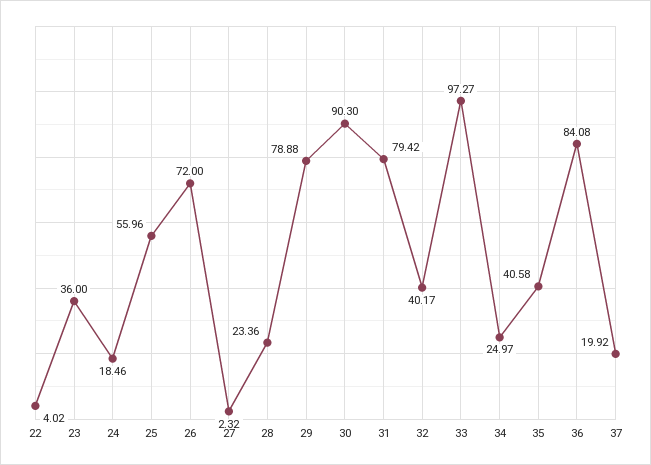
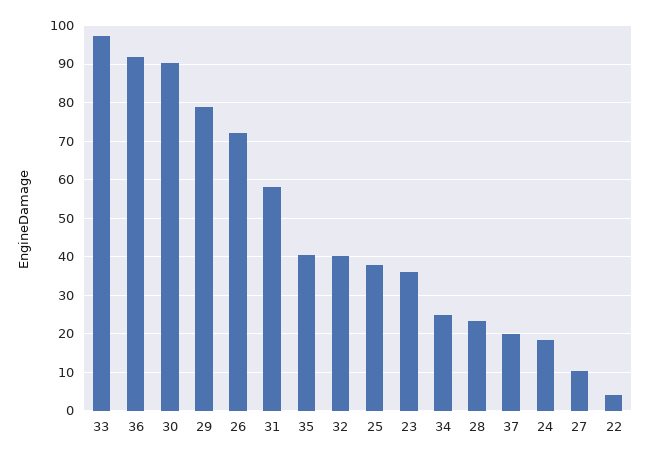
25: 55.96 -> 38
27: 2.32 -> 10
31: 79.42 -> 58
36: 84.08 -> 92

